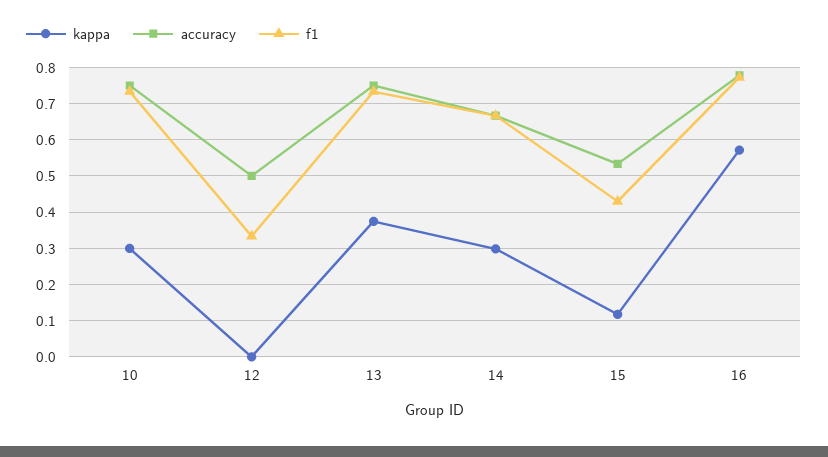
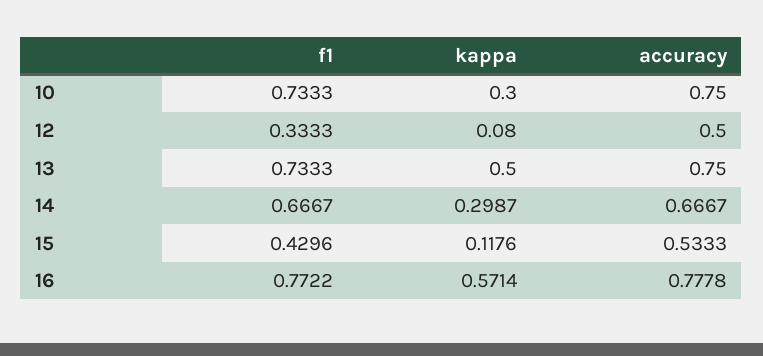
kappa, 12: 0 -> 0.08
kappa, 13: 0.38 -> 0.5

